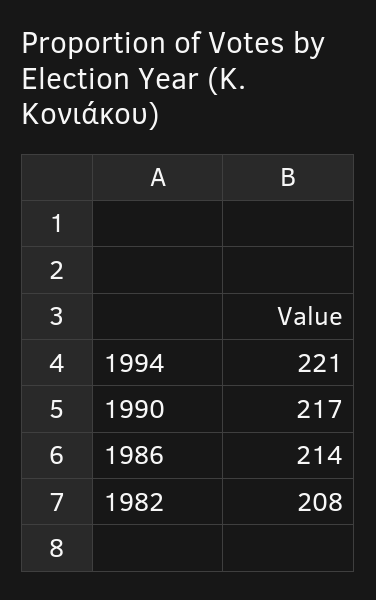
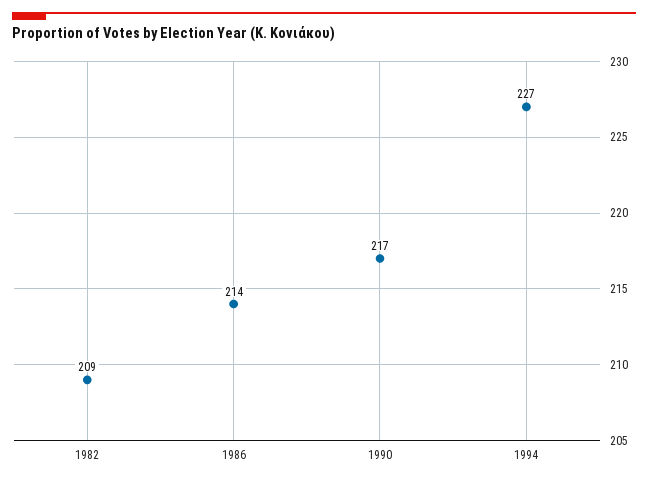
1994: 221 -> 227
1982: 208 -> 209

